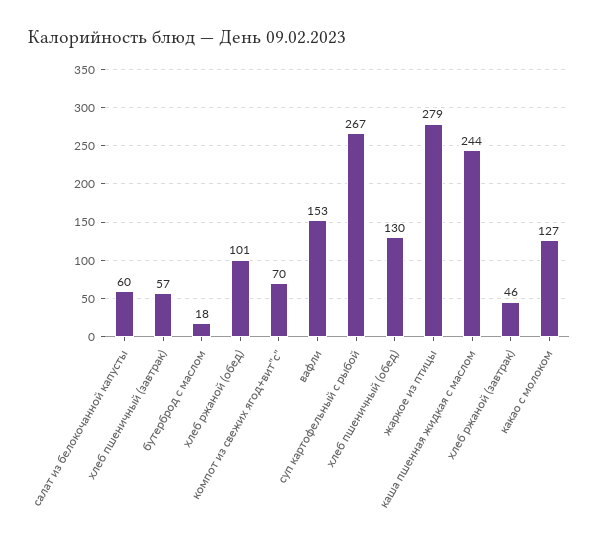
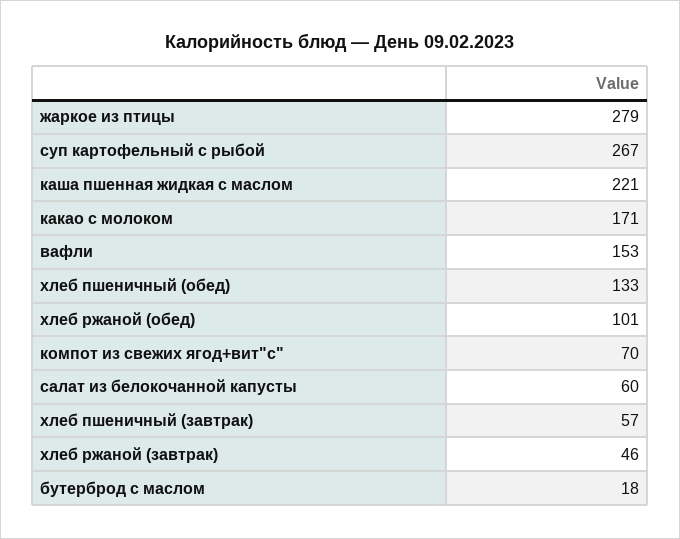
хлеб пшеничный (обед): 130 -> 133
каша пшенная жидкая с маслом: 244 -> 221
какао с молоком: 127 -> 171

